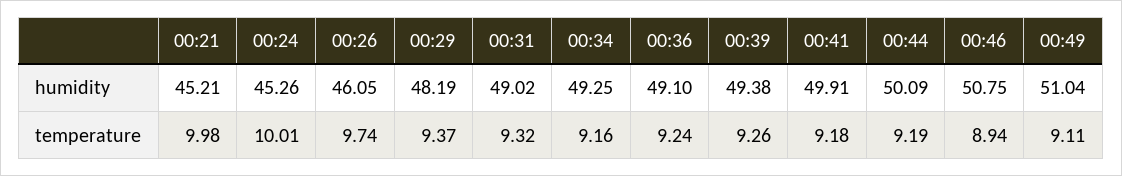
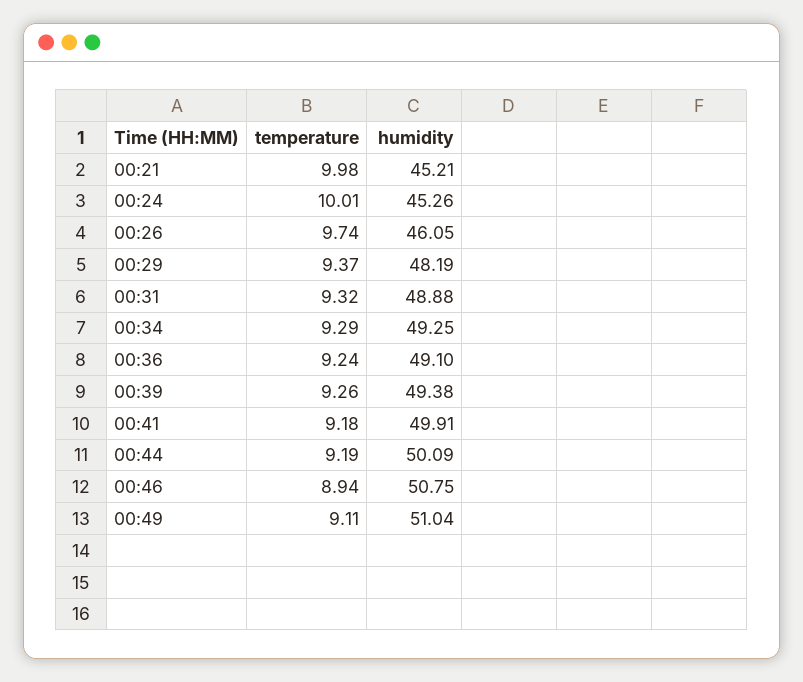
00:31, humidity: 49.02 -> 48.88
00:34, temperature: 9.16 -> 9.29

